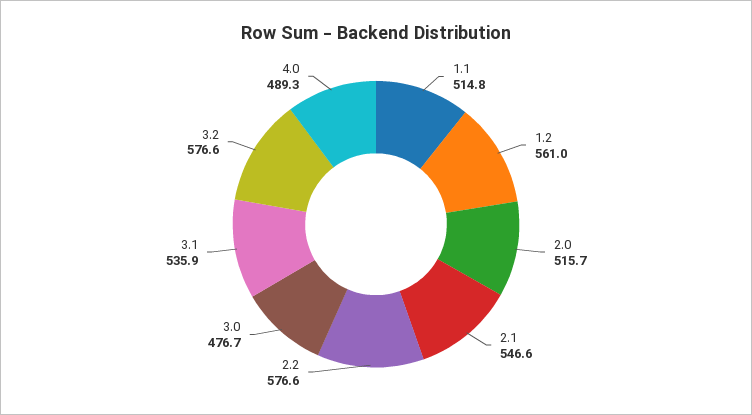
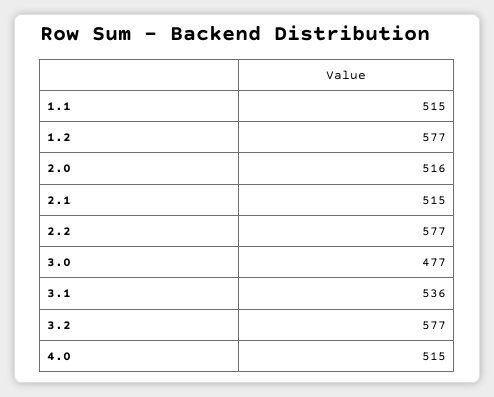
1.2: 561 -> 577
2.1: 546.6 -> 515
4.0: 489.3 -> 515

